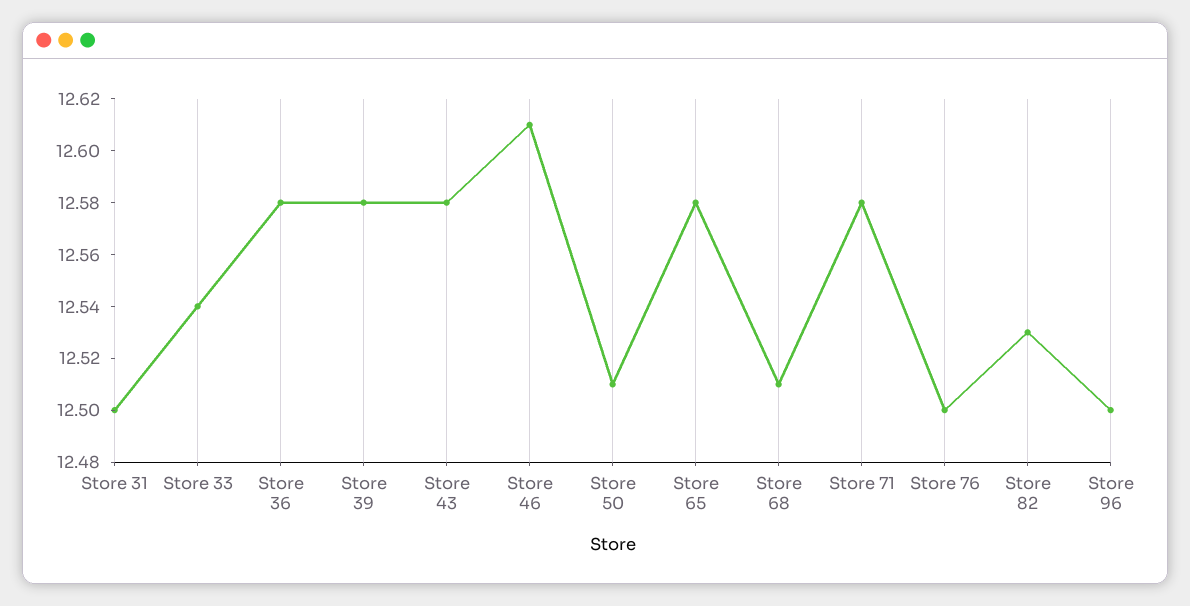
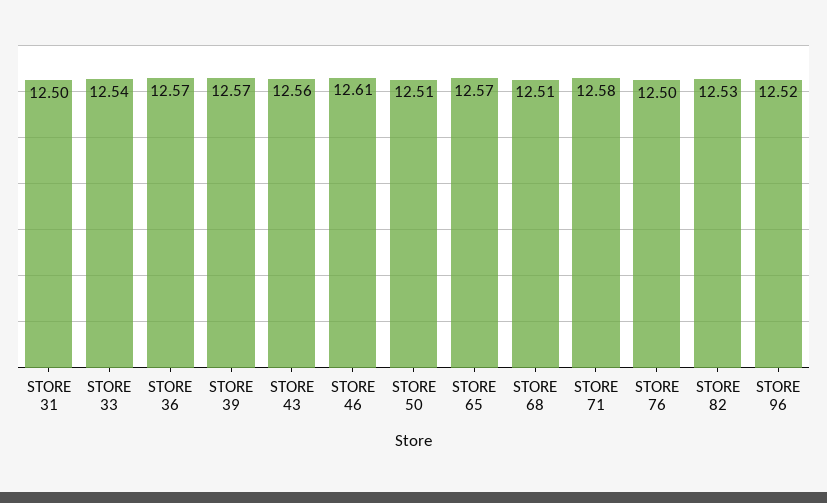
Store 36: 12.58 -> 12.57
Store 39: 12.58 -> 12.57
Store 43: 12.58 -> 12.56
Store 65: 12.58 -> 12.57
Store 96: 12.5 -> 12.52

